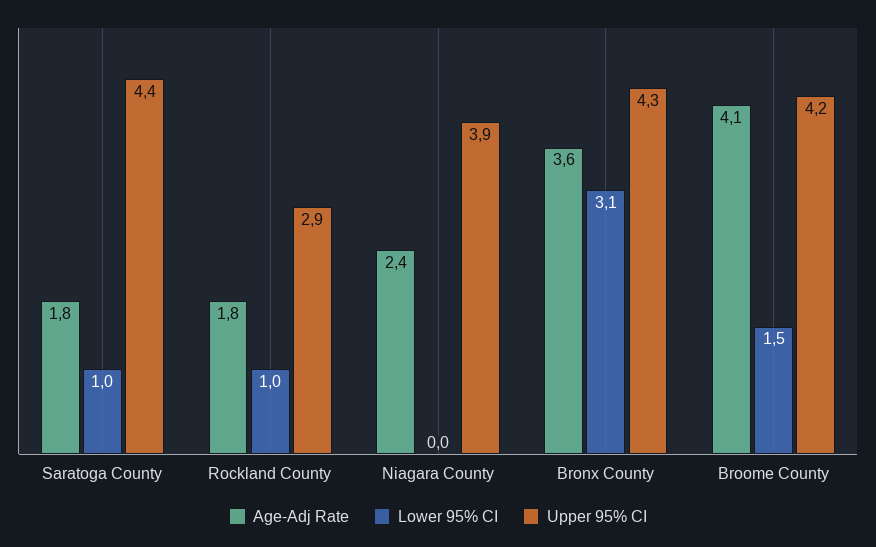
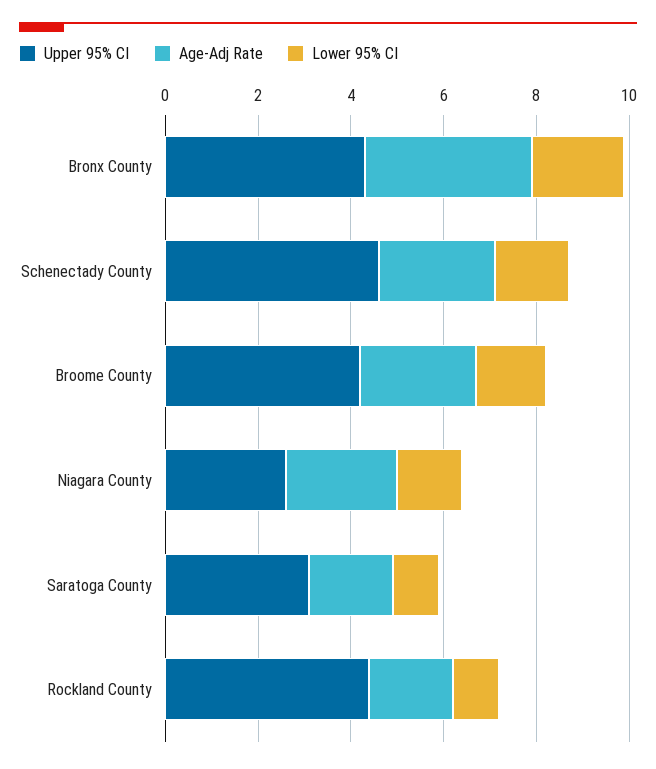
Upper 95% CI, Saratoga County: 4.4 -> 3
Upper 95% CI, Rockland County: 2.9 -> 4.5
Lower 95% CI, Niagara County: 0 -> 1.5
Upper 95% CI, Niagara County: 3.9 -> 2.5
Lower 95% CI, Bronx County: 3.1 -> 2
Age-Adj Rate, Broome County: 4.1 -> 2.5
Upper 95% CI, Schenectady County: none -> 4.5
Age-Adj Rate, Schenectady County: none -> 2.5
Lower 95% CI, Schenectady County: none -> 1.5

